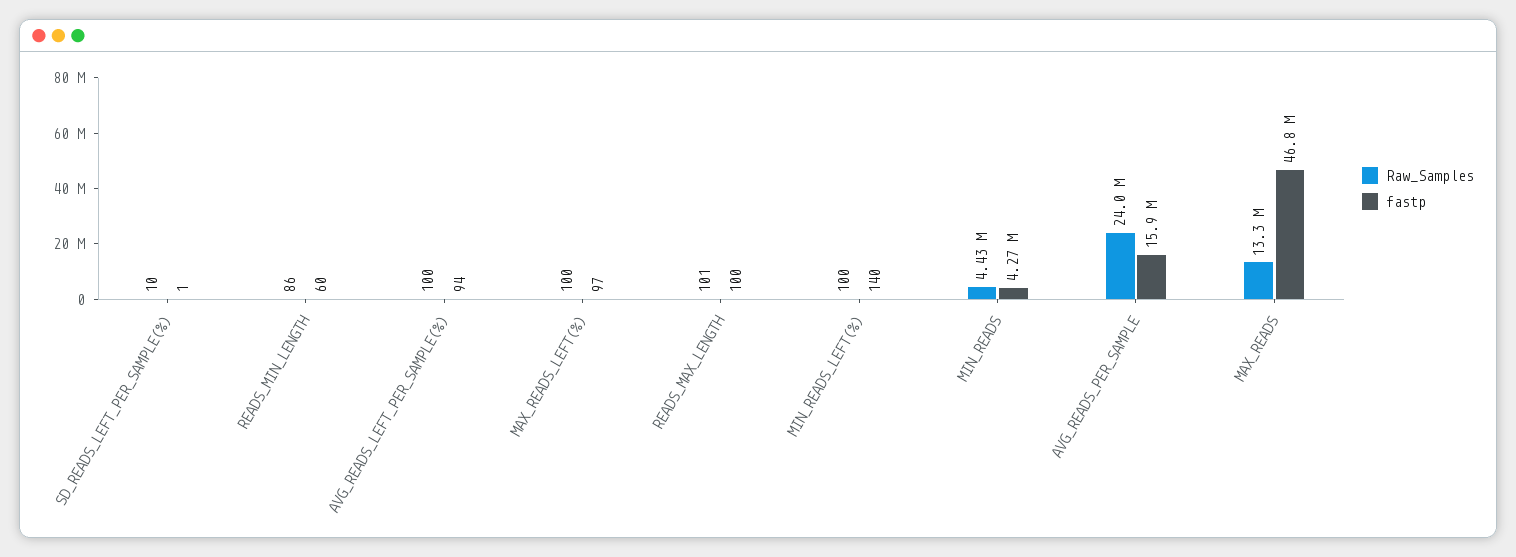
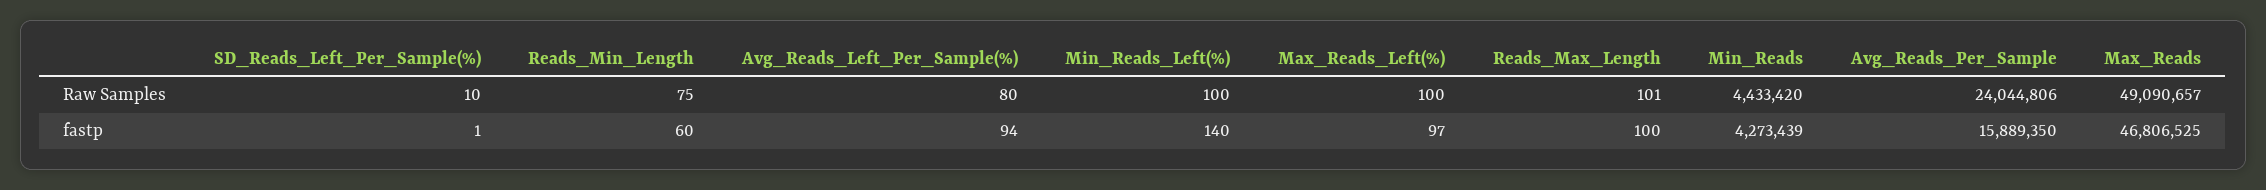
Raw_Samples, READS_MIN_LENGTH: 86 -> 75
Raw_Samples, AVG_READS_LEFT_PER_SAMPLE(%): 100 -> 80
Raw_Samples, MAX_READS: 13300000 -> 49090657

